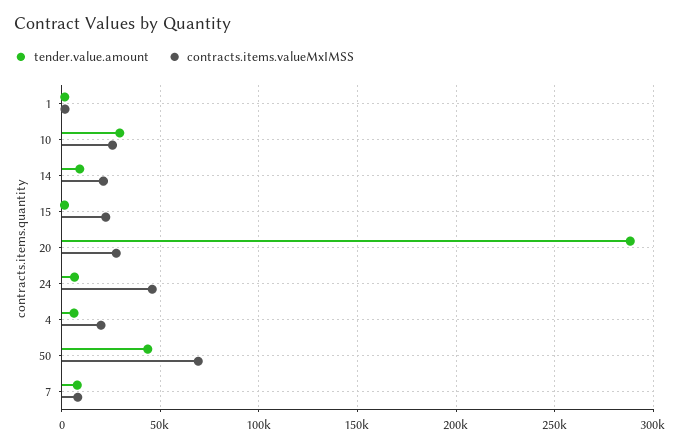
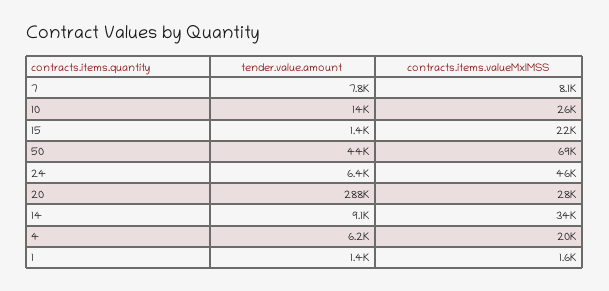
tender.value.amount, 10: 30000 -> 14000
contracts.items.valueMxIMSS, 14: 20000 -> 34000

